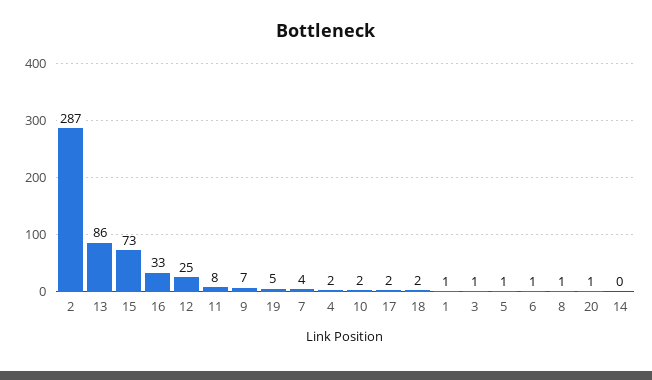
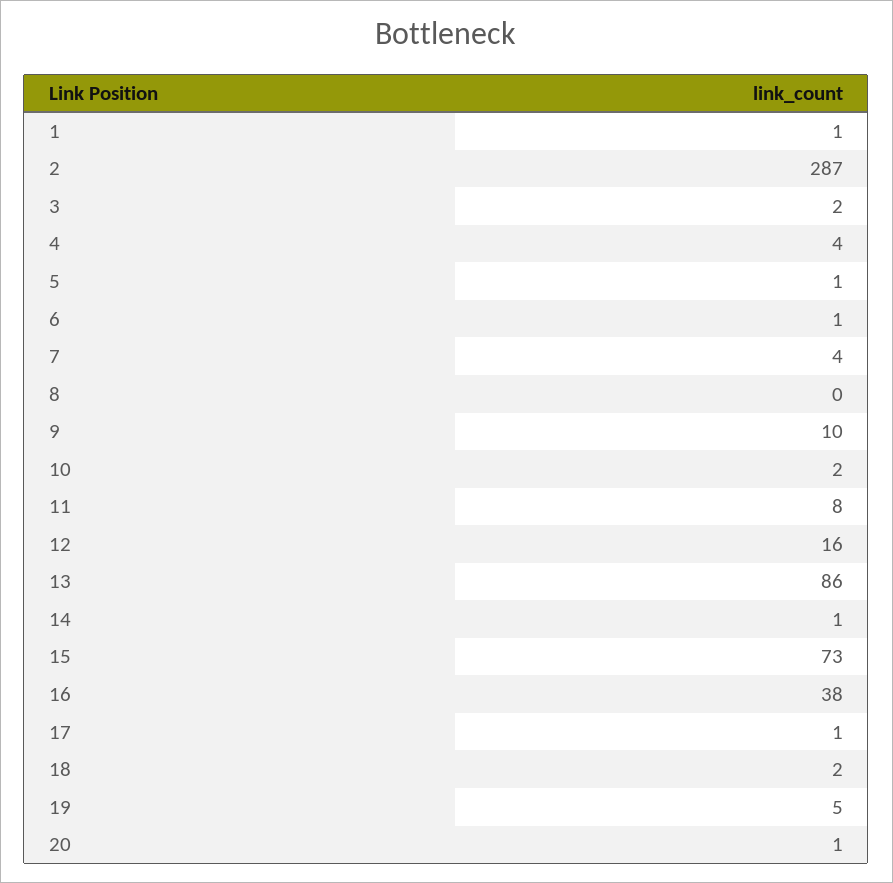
16: 33 -> 38
12: 25 -> 16
9: 7 -> 10
4: 2 -> 4
17: 2 -> 1
3: 1 -> 2
8: 1 -> 0
14: 0 -> 1

